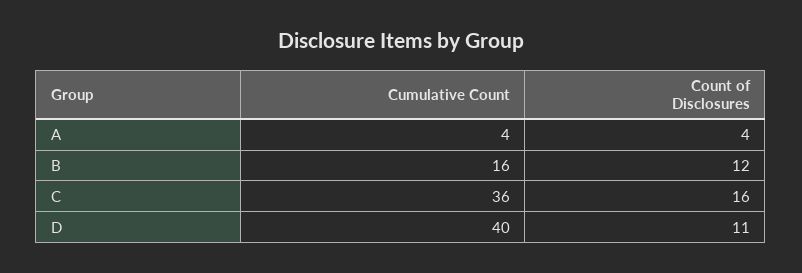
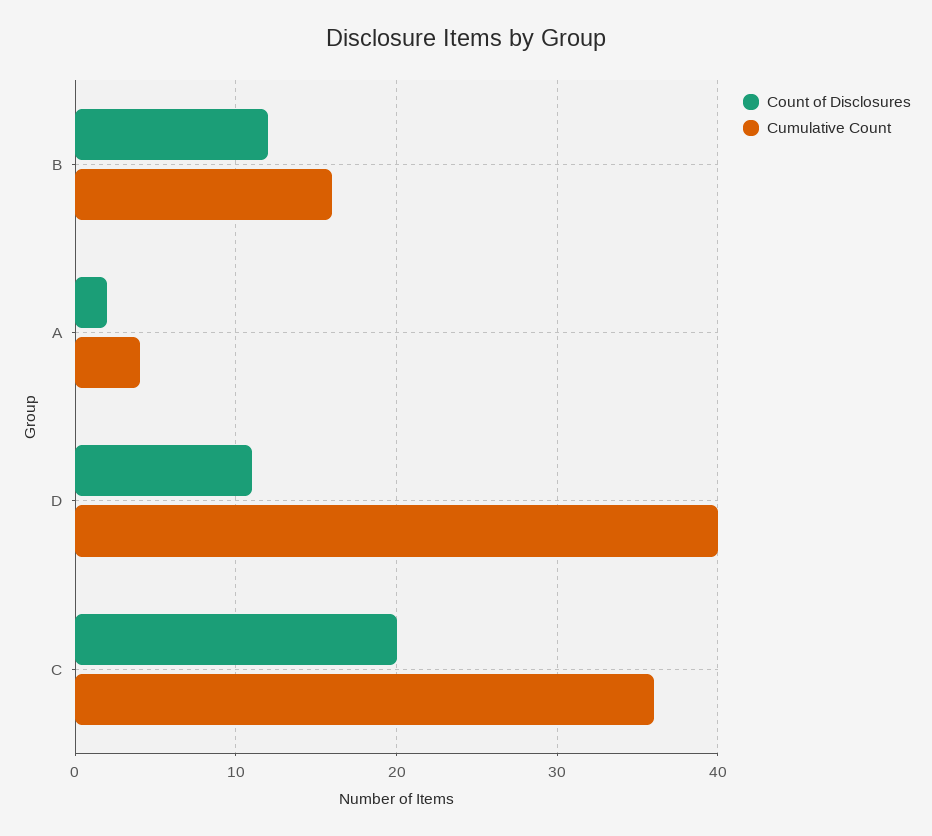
Count of Disclosures, A: 4 -> 2
Count of Disclosures, C: 16 -> 20

